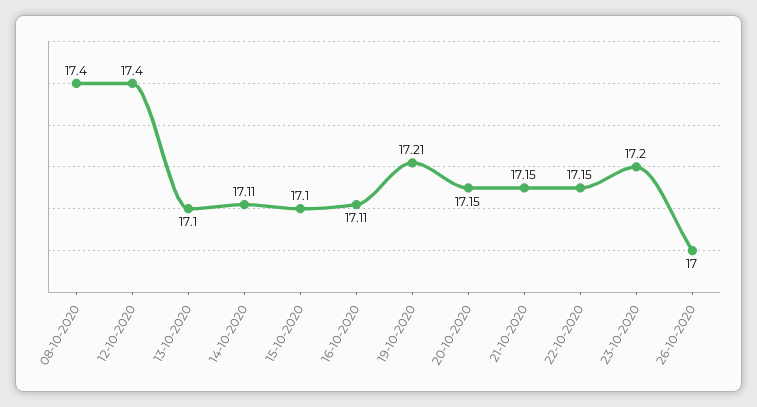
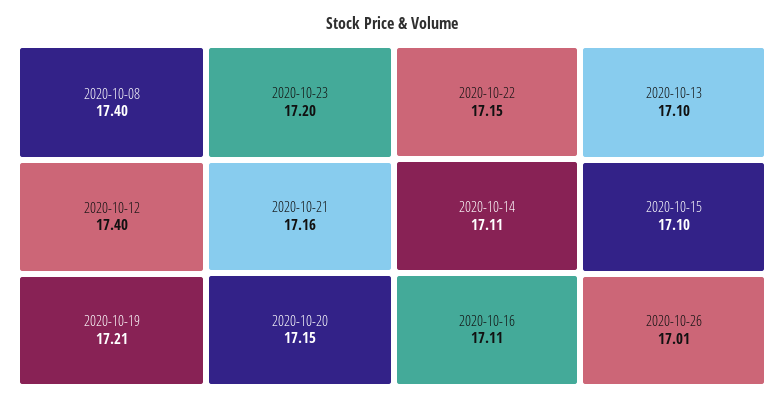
21-10-2020: 17.15 -> 17.16
26-10-2020: 17 -> 17.01

